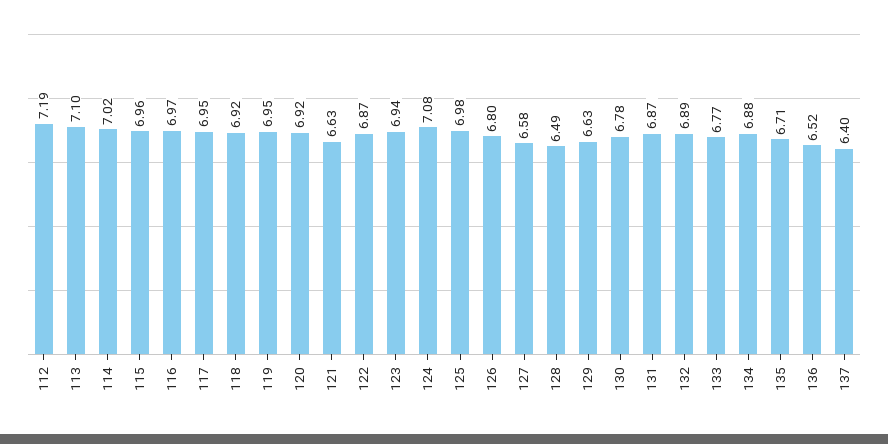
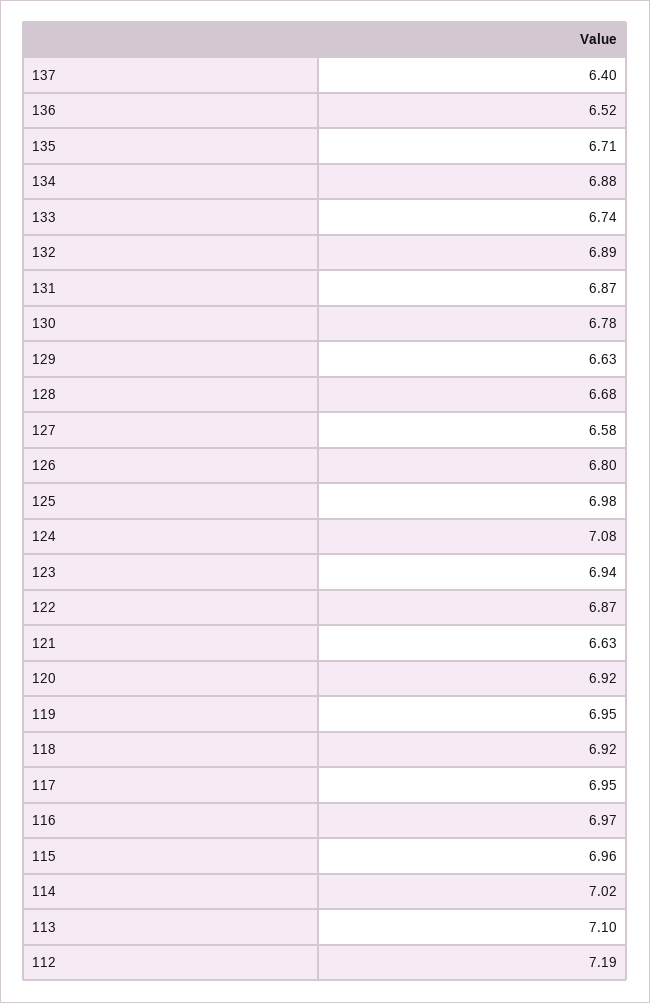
128: 6.49 -> 6.68
133: 6.77 -> 6.74

